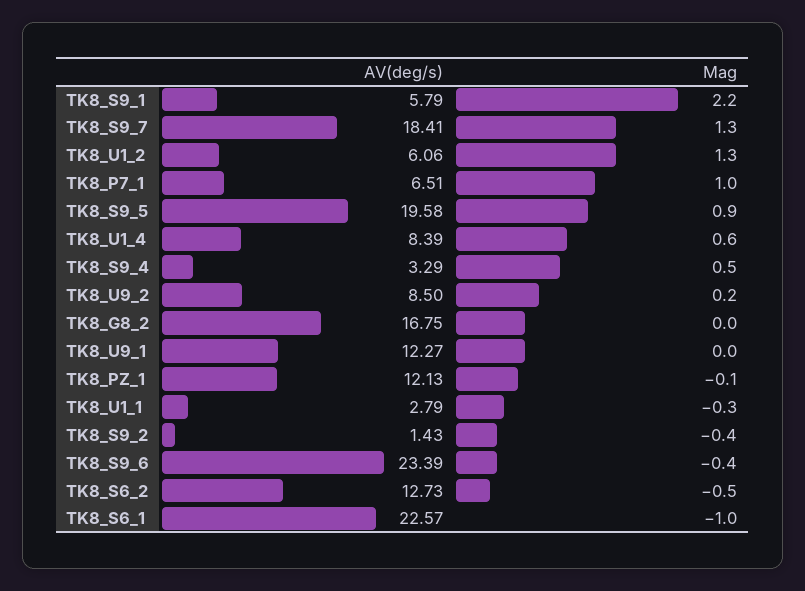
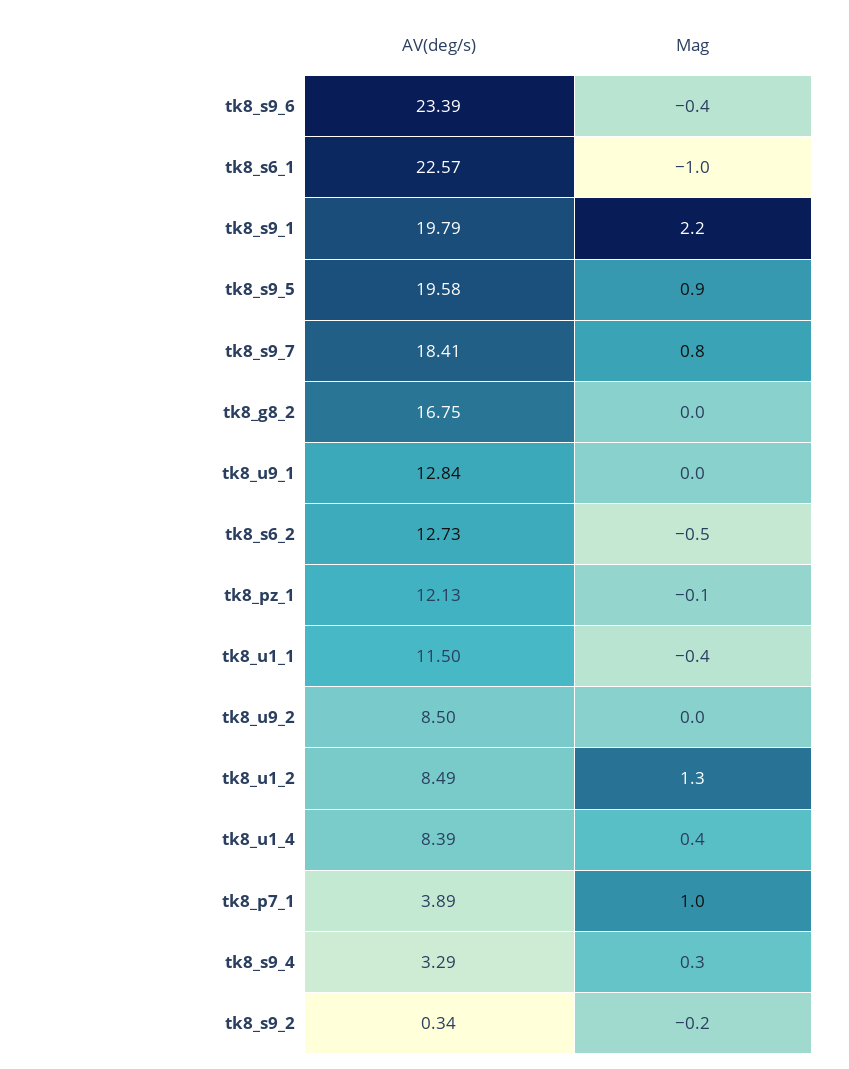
AV(deg/s), TK8_S9_1: 5.79 -> 19.79
Mag, TK8_S9_7: 1.3 -> 0.8
AV(deg/s), TK8_U1_2: 6.06 -> 8.49
AV(deg/s), TK8_P7_1: 6.51 -> 3.89
Mag, TK8_U1_4: 0.6 -> 0.4
Mag, TK8_S9_4: 0.5 -> 0.3
Mag, TK8_U9_2: 0.2 -> 0
AV(deg/s), TK8_U9_1: 12.27 -> 12.84
AV(deg/s), TK8_U1_1: 2.79 -> 11.5
Mag, TK8_U1_1: -0.3 -> -0.4
AV(deg/s), TK8_S9_2: 1.43 -> 0.34
Mag, TK8_S9_2: -0.4 -> -0.2

